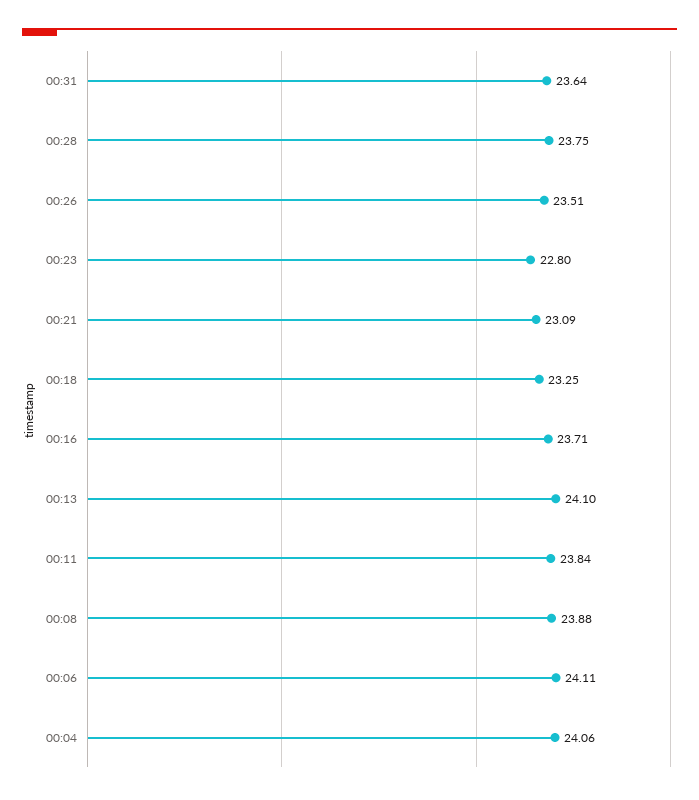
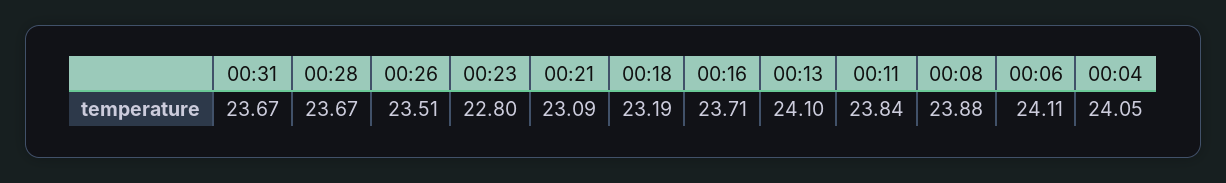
00:31: 23.64 -> 23.67
00:28: 23.75 -> 23.67
00:18: 23.25 -> 23.19
00:04: 24.06 -> 24.05

